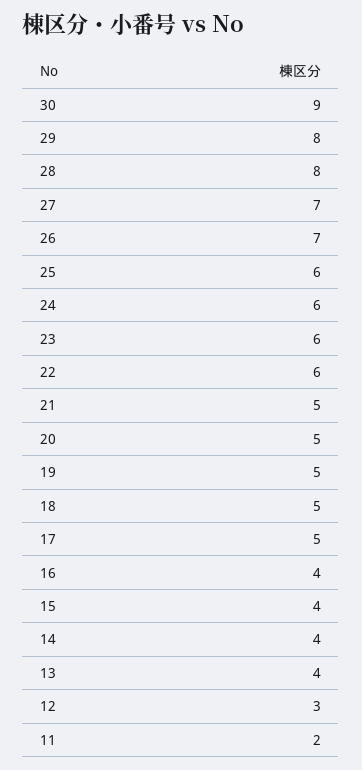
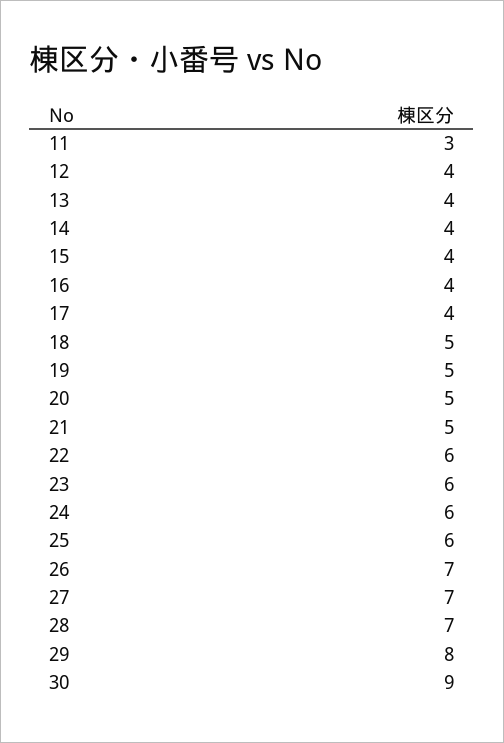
28: 8 -> 7
17: 5 -> 4
12: 3 -> 4
11: 2 -> 3

